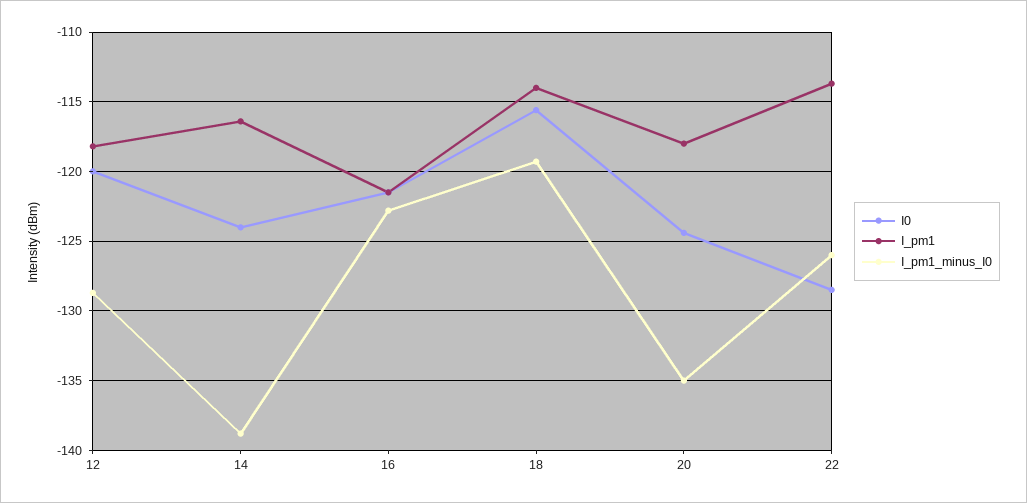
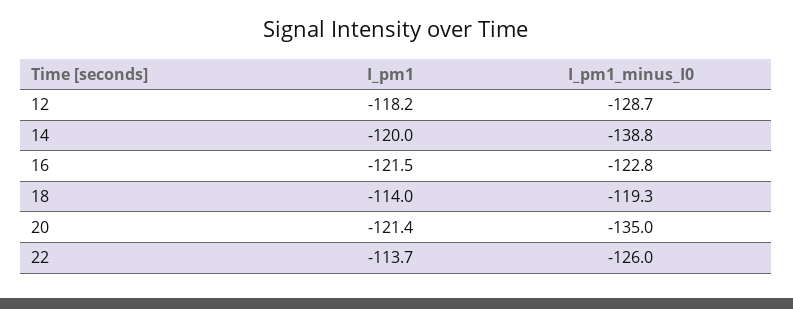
I0, 12: -120 -> none
I0, 14: -124 -> none
I_pm1, 14: -116.5 -> -120
I0, 16: -121.5 -> none
I0, 18: -115.5 -> none
I0, 20: -124.5 -> none
I_pm1, 20: -118 -> -121.4
I0, 22: -128.5 -> none

